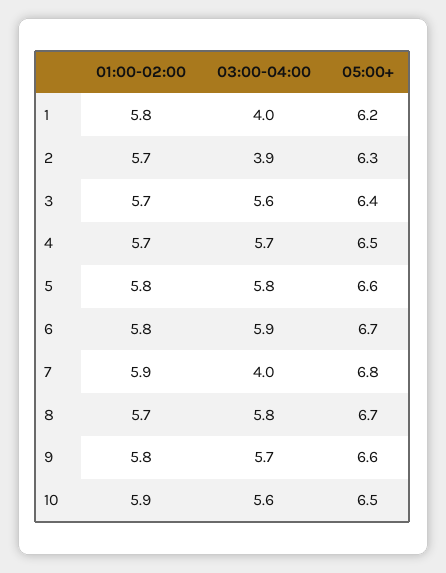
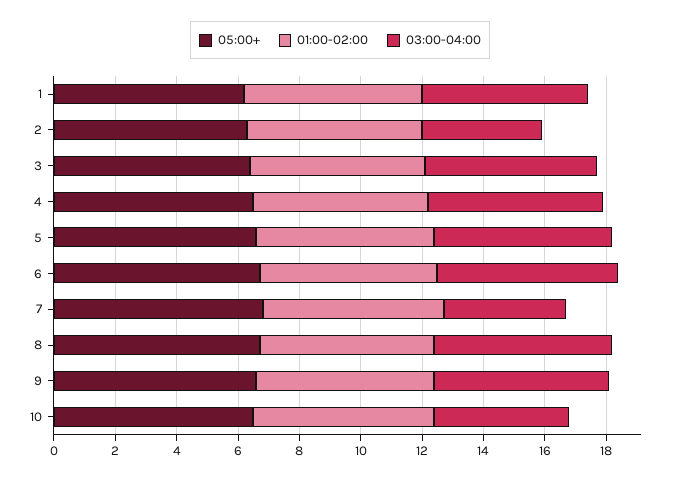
03:00-04:00, 1: 4 -> 5.5
03:00-04:00, 10: 5.6 -> 4.5

